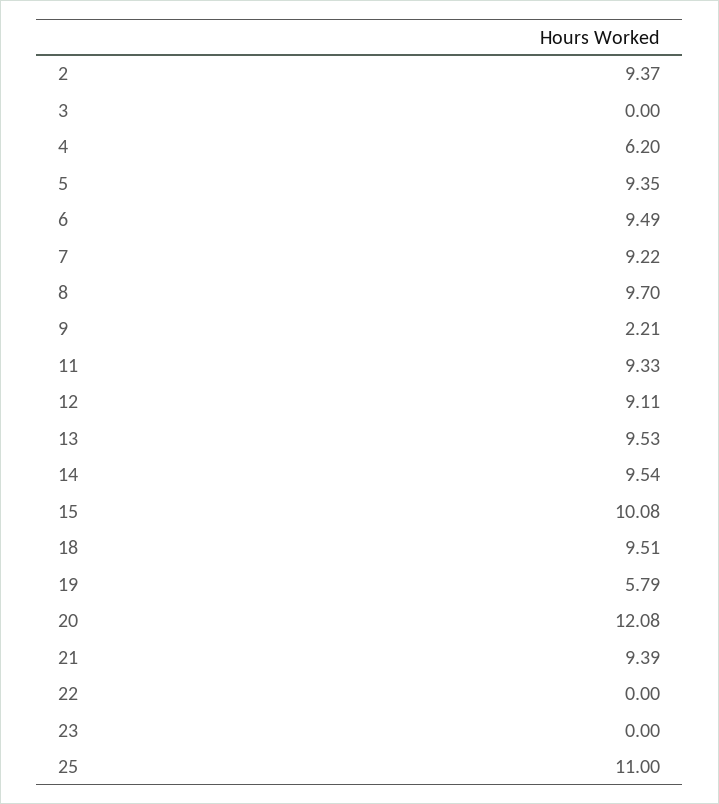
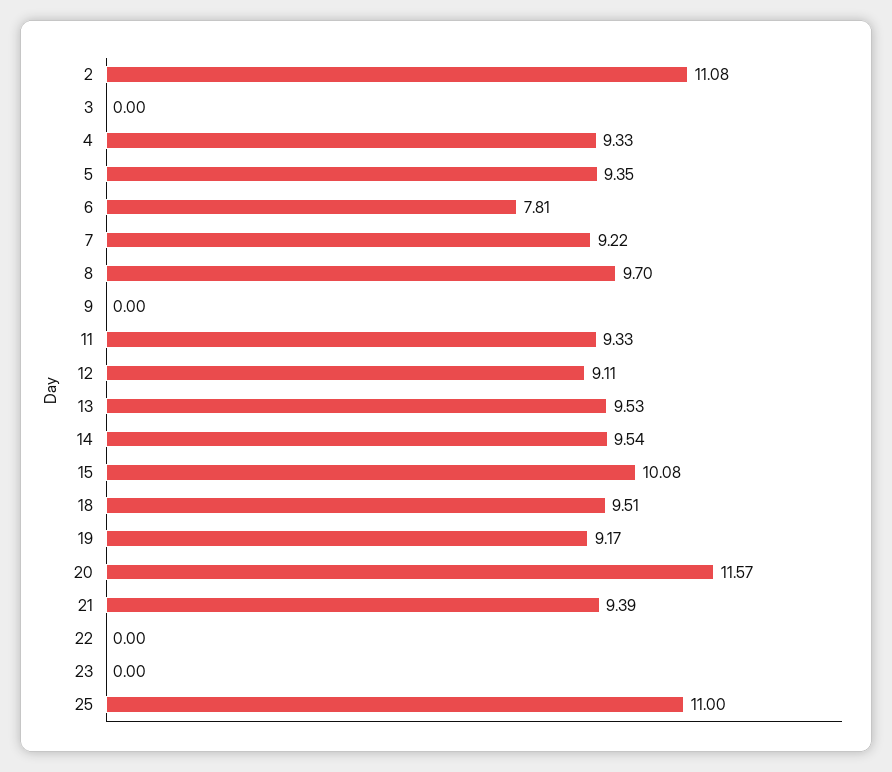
2: 9.37 -> 11.08
4: 6.2 -> 9.33
6: 9.49 -> 7.81
9: 2.21 -> 0
19: 5.79 -> 9.17
20: 12.08 -> 11.57

